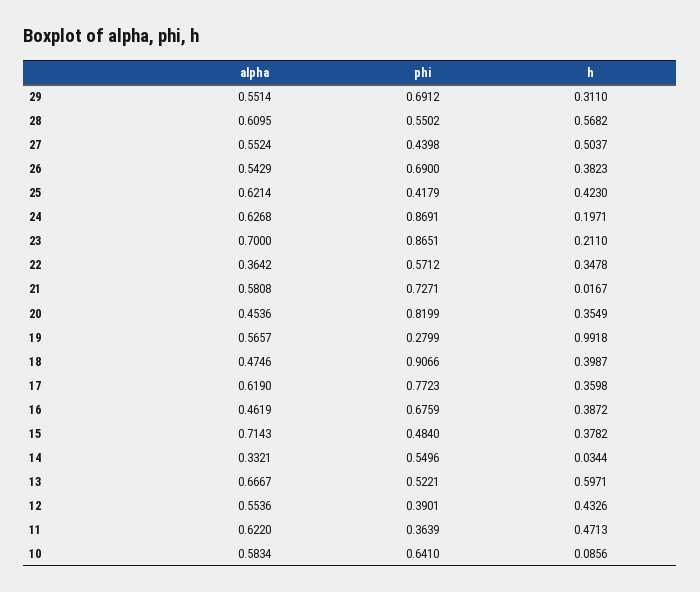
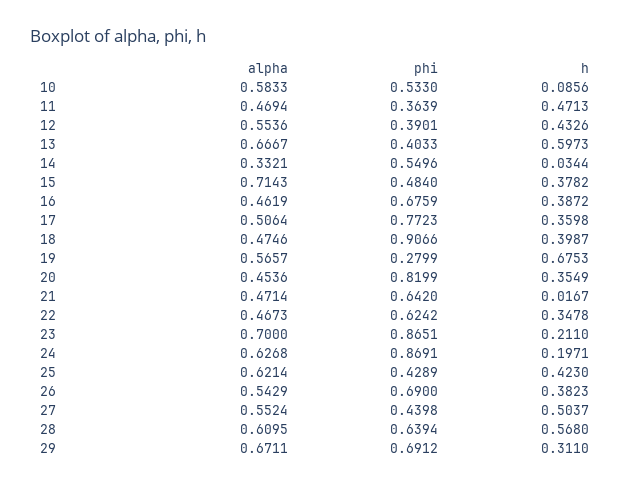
alpha, 29: 0.5514 -> 0.6711
phi, 28: 0.5502 -> 0.6394
h, 28: 0.5682 -> 0.568
phi, 25: 0.4179 -> 0.4289
alpha, 22: 0.3642 -> 0.4673
phi, 22: 0.5712 -> 0.6242
alpha, 21: 0.5808 -> 0.4714
phi, 21: 0.7271 -> 0.642
h, 19: 0.9918 -> 0.6753
alpha, 17: 0.619 -> 0.5064
phi, 13: 0.5221 -> 0.4033
h, 13: 0.5971 -> 0.5973
alpha, 11: 0.622 -> 0.4694
alpha, 10: 0.5834 -> 0.5833
phi, 10: 0.641 -> 0.533

